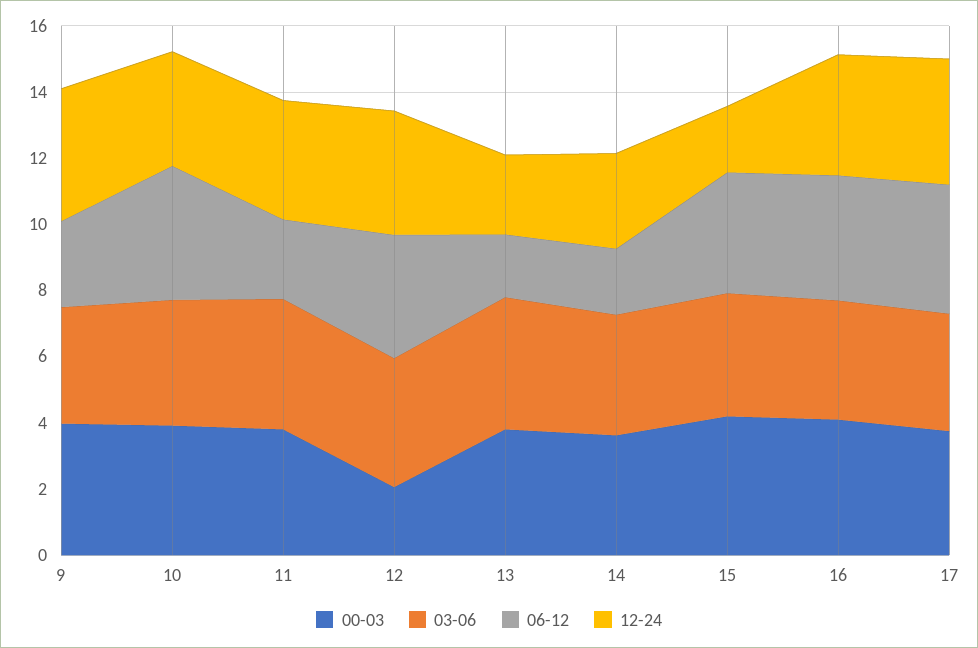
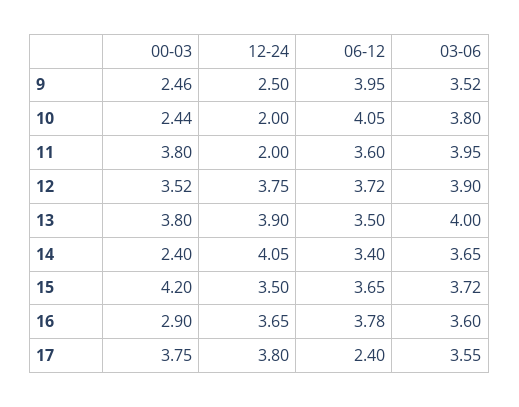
00-03, 9: 4 -> 2.46
06-12, 9: 2.5 -> 3.95
12-24, 9: 4 -> 2.5
00-03, 10: 4 -> 2.44
12-24, 10: 3.5 -> 2
06-12, 11: 2.5 -> 3.6
12-24, 11: 3.5 -> 2
00-03, 12: 2 -> 3.52
06-12, 13: 2 -> 3.5
12-24, 13: 2.5 -> 3.9
00-03, 14: 3.5 -> 2.4
06-12, 14: 2 -> 3.4
12-24, 14: 3 -> 4.05
12-24, 15: 2 -> 3.5
00-03, 16: 4 -> 2.9
06-12, 17: 4 -> 2.4

